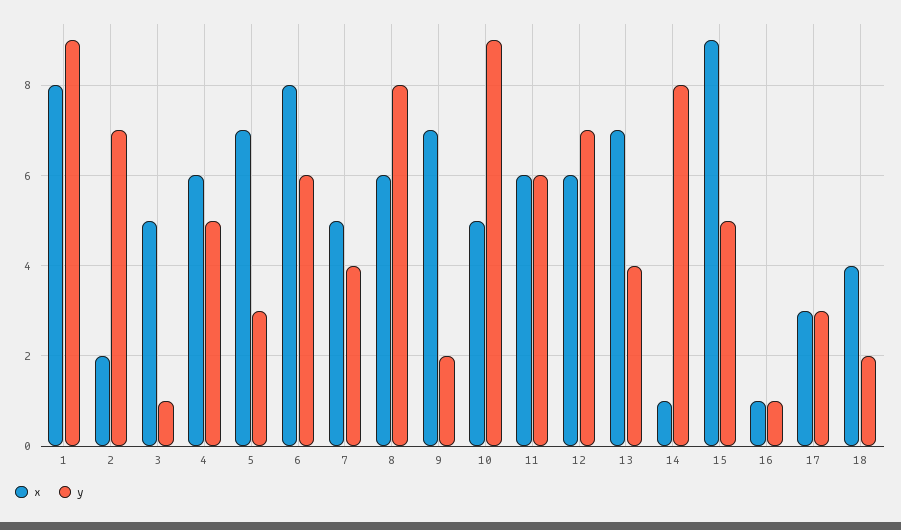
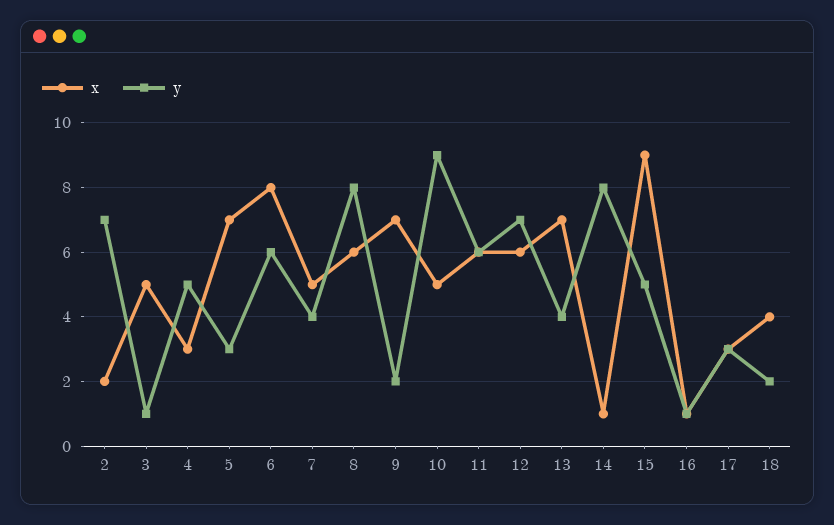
x, 1: 8 -> none
y, 1: 9 -> none
x, 4: 6 -> 3

